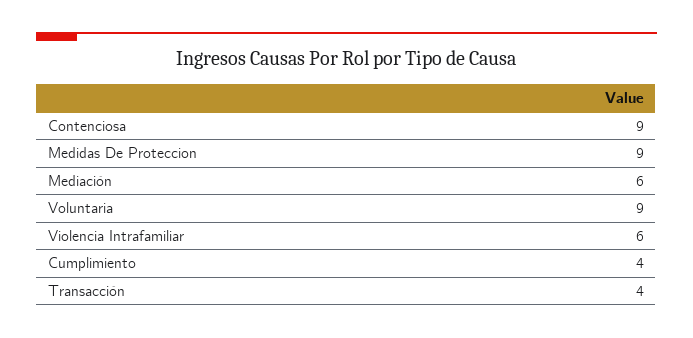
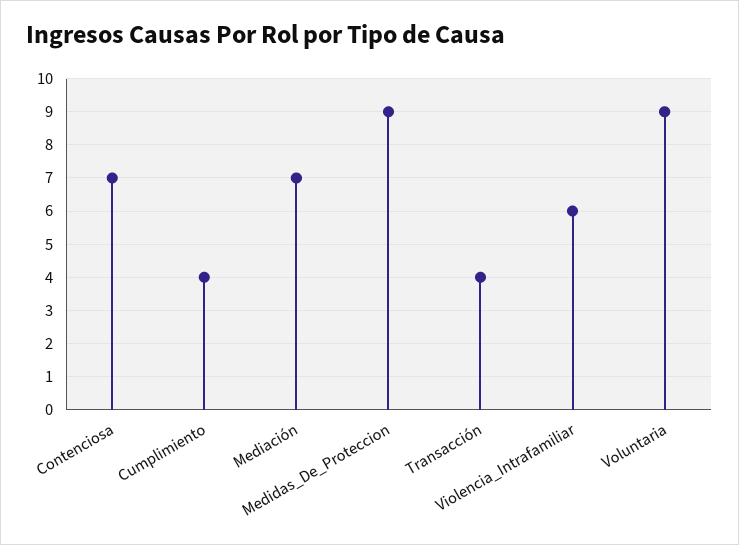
Contenciosa: 9 -> 7
Mediación: 6 -> 7

